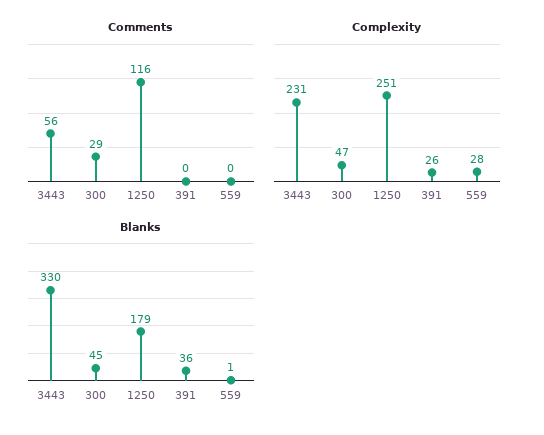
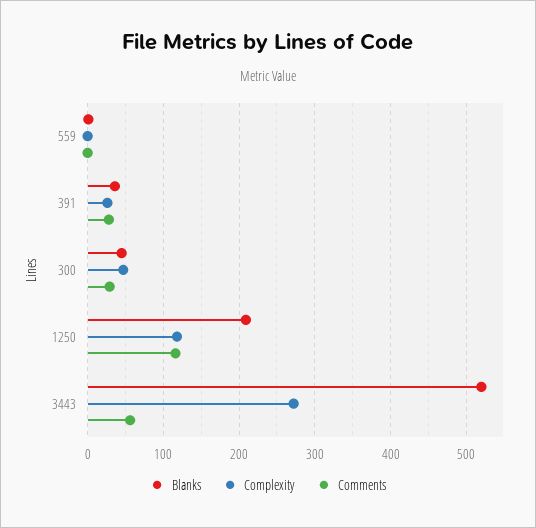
Comments, 391: 0 -> 30
Complexity, 3443: 231 -> 270
Complexity, 1250: 251 -> 120
Complexity, 559: 28 -> 0
Blanks, 3443: 330 -> 520
Blanks, 1250: 179 -> 210

